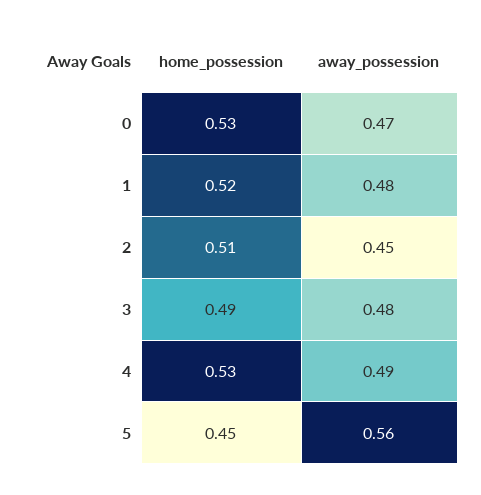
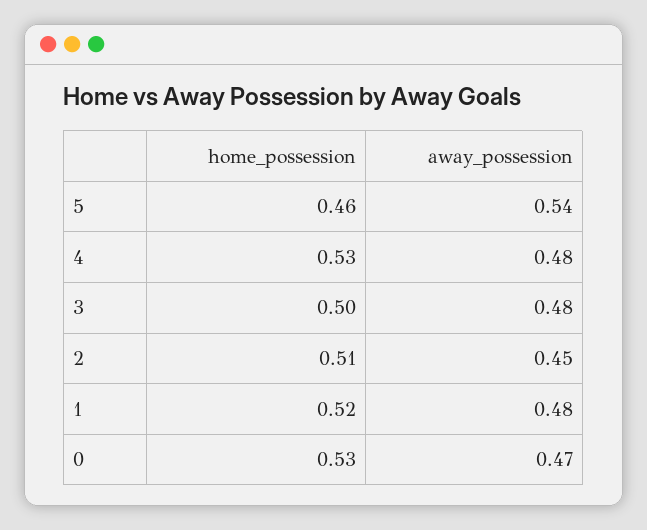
home_possession, 3: 0.49 -> 0.5
away_possession, 4: 0.49 -> 0.48
home_possession, 5: 0.45 -> 0.46
away_possession, 5: 0.56 -> 0.54

